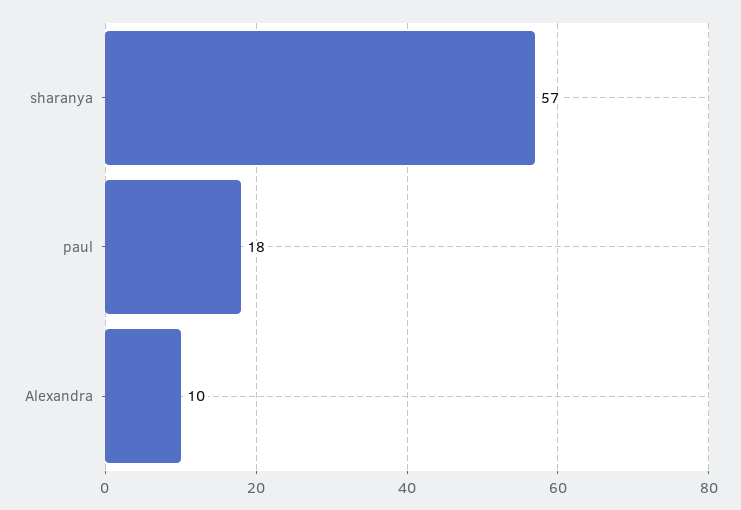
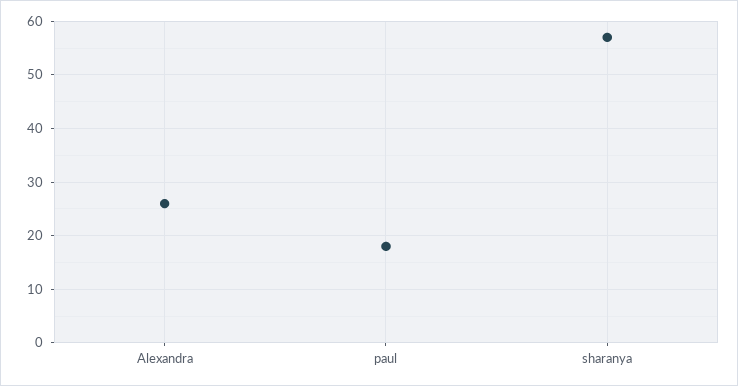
Alexandra: 10 -> 25

